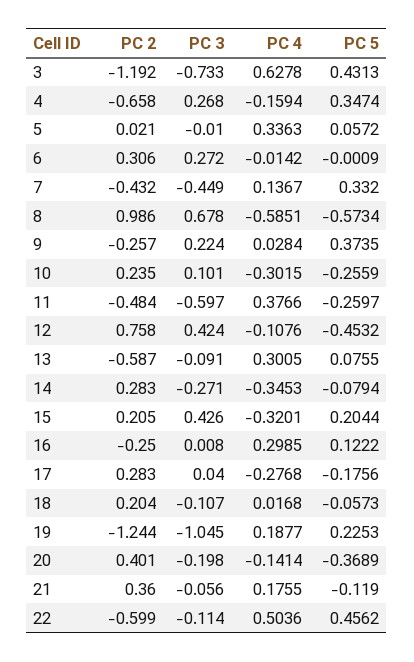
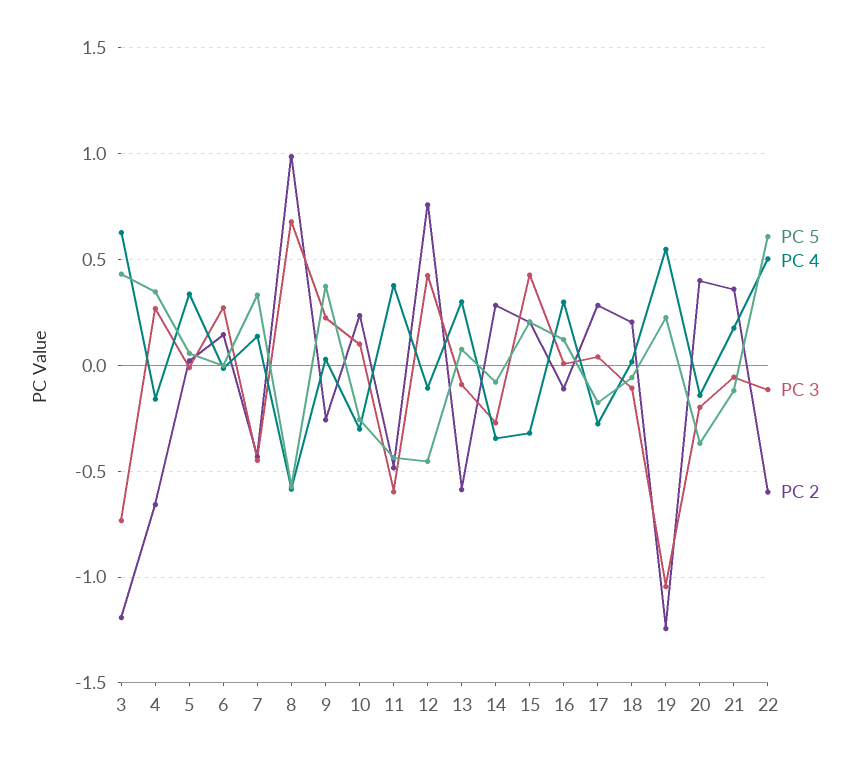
PC 2, 6: 0.306 -> 0.15
PC 5, 11: -0.2597 -> -0.45
PC 2, 16: -0.25 -> -0.1
PC 4, 19: 0.1877 -> 0.55
PC 5, 22: 0.4562 -> 0.6

